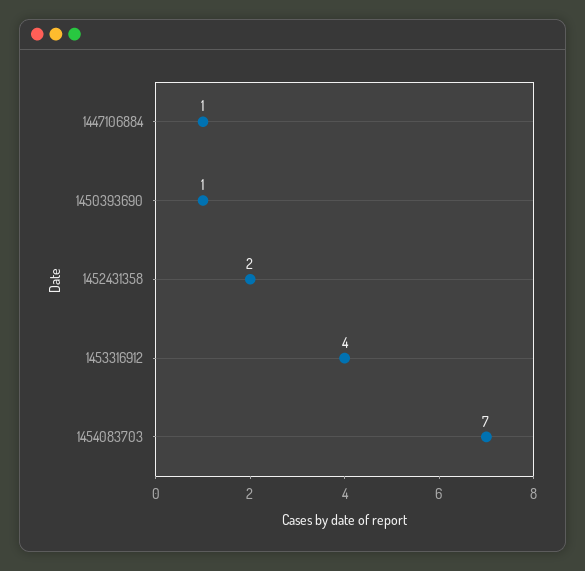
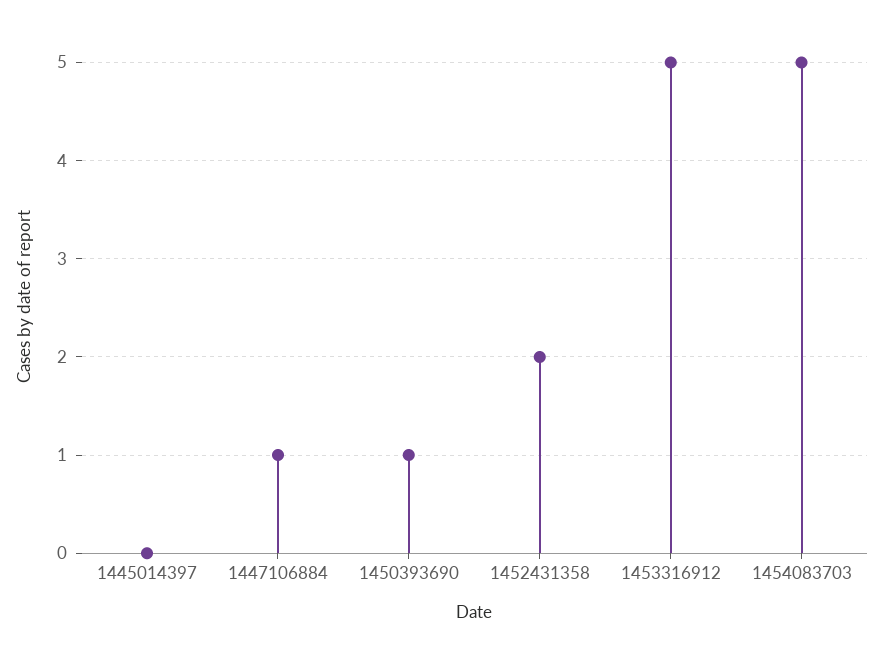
1453316912: 4 -> 5
1454083703: 7 -> 5
1445014397: none -> 0

